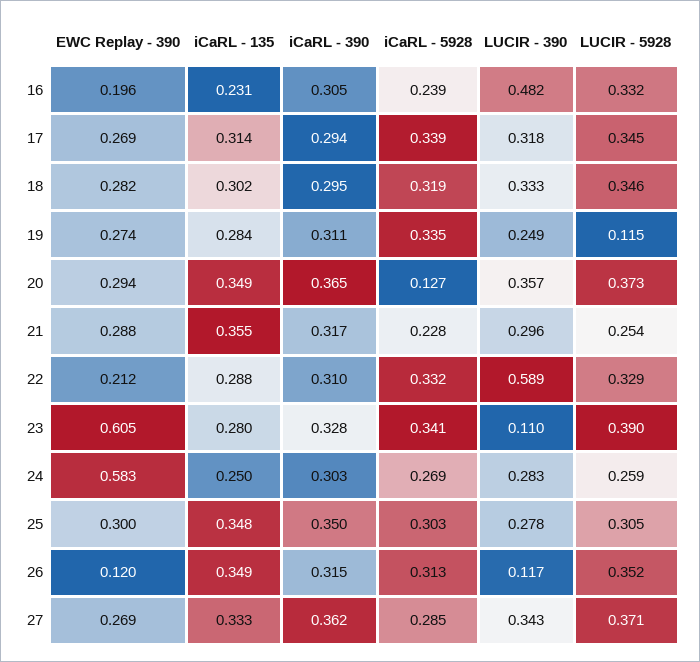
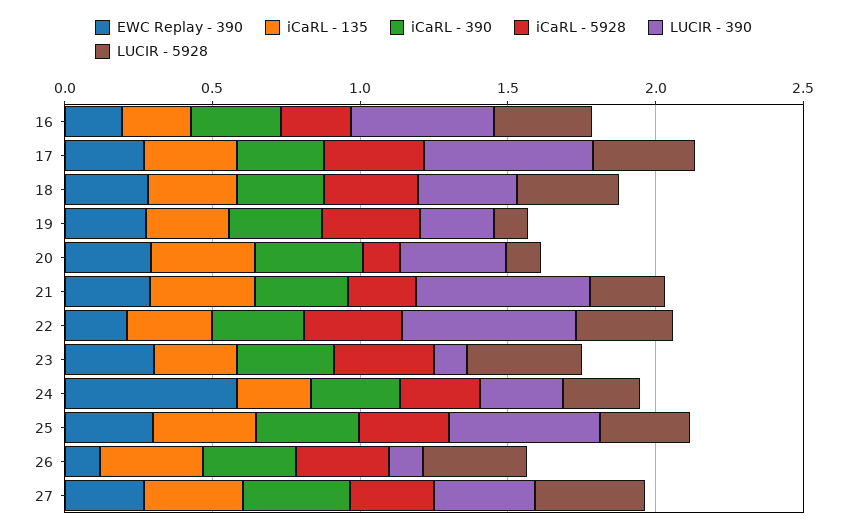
LUCIR - 390, 17: 0.318 -> 0.6
LUCIR - 5928, 20: 0.373 -> 0.1
LUCIR - 390, 21: 0.296 -> 0.6
EWC Replay - 390, 23: 0.605 -> 0.3
LUCIR - 390, 25: 0.278 -> 0.5

